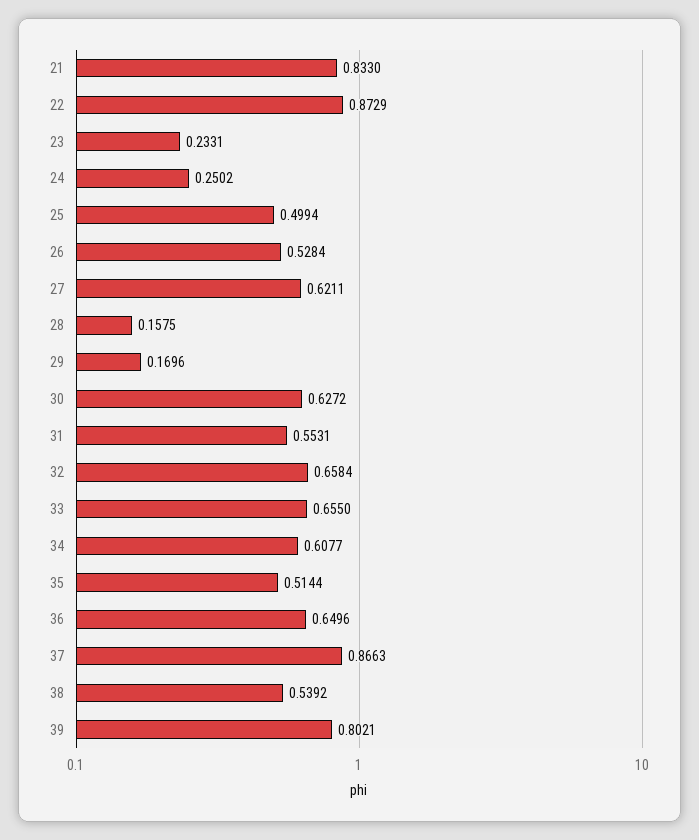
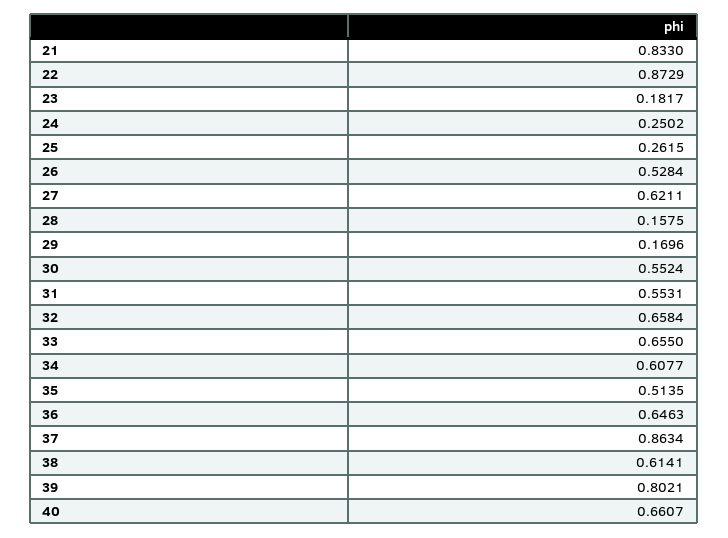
23: 0.2331 -> 0.1817
25: 0.4994 -> 0.2615
30: 0.6272 -> 0.5524
35: 0.5144 -> 0.5135
36: 0.6496 -> 0.6463
37: 0.8663 -> 0.8634
38: 0.5392 -> 0.6141
40: none -> 0.6607

